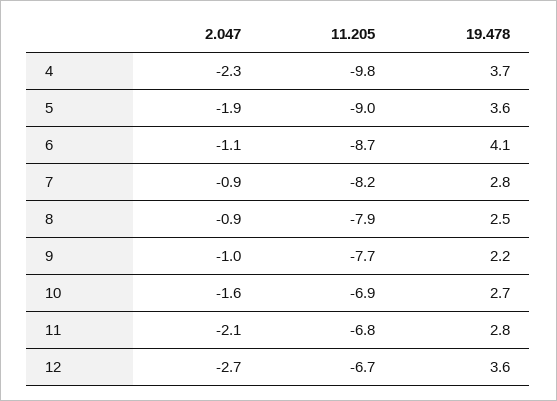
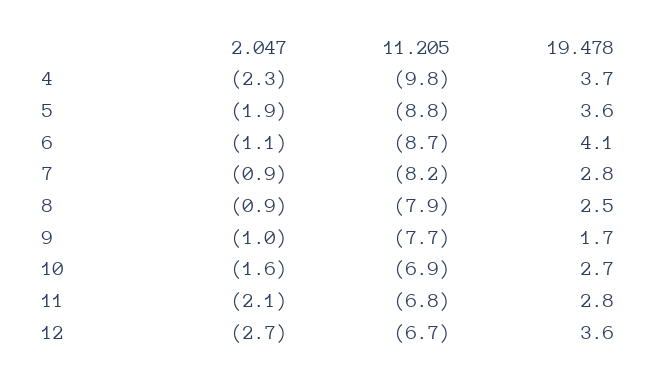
11.205, 5: -9 -> -8.8
19.478, 9: 2.2 -> 1.7

